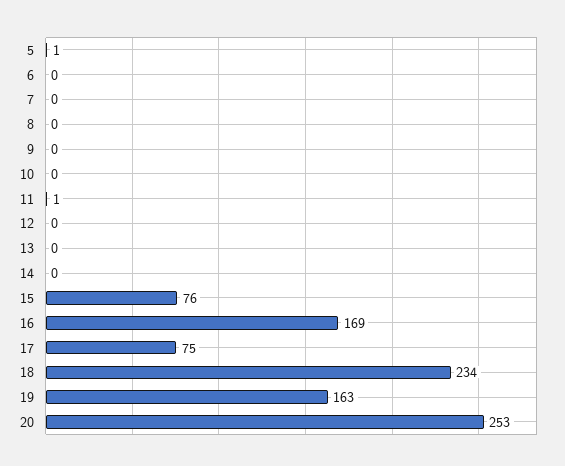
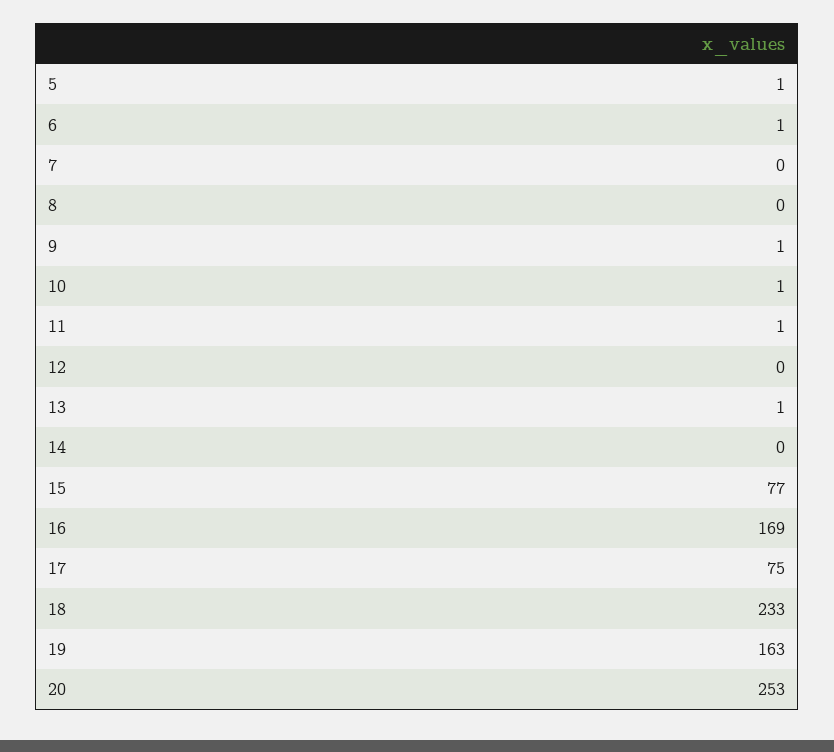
6: 0 -> 1
9: 0 -> 1
10: 0 -> 1
13: 0 -> 1
15: 76 -> 77
18: 234 -> 233

